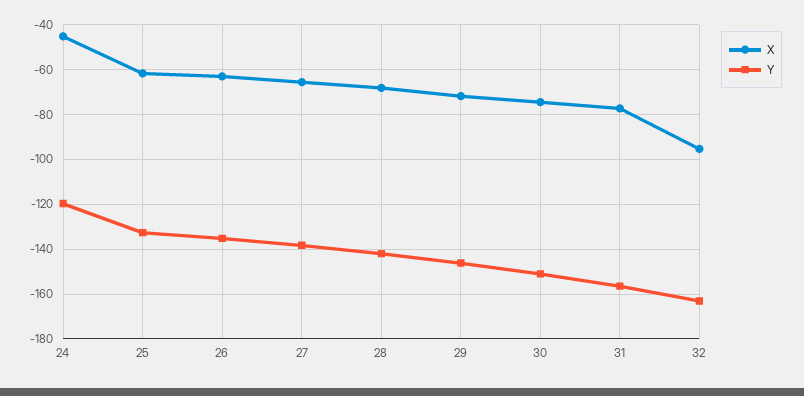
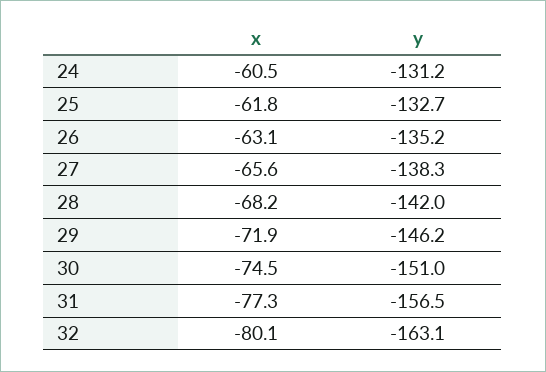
X, 24: -45 -> -60.5
Y, 24: -120 -> -131.2
X, 32: -95 -> -80.1

